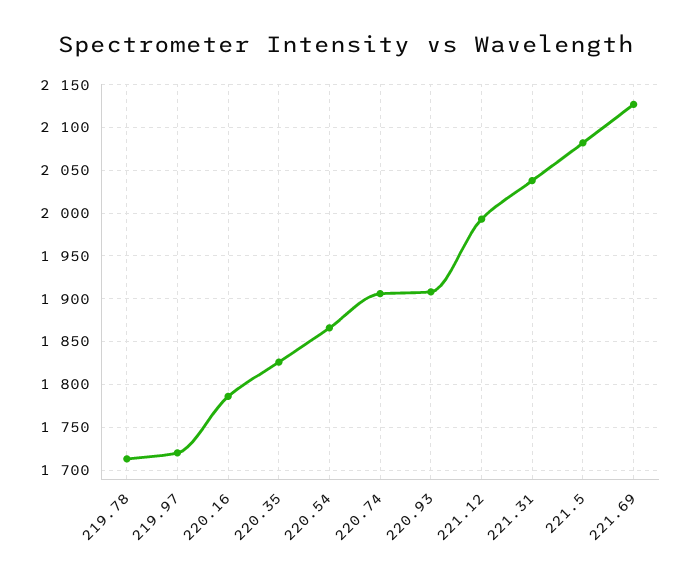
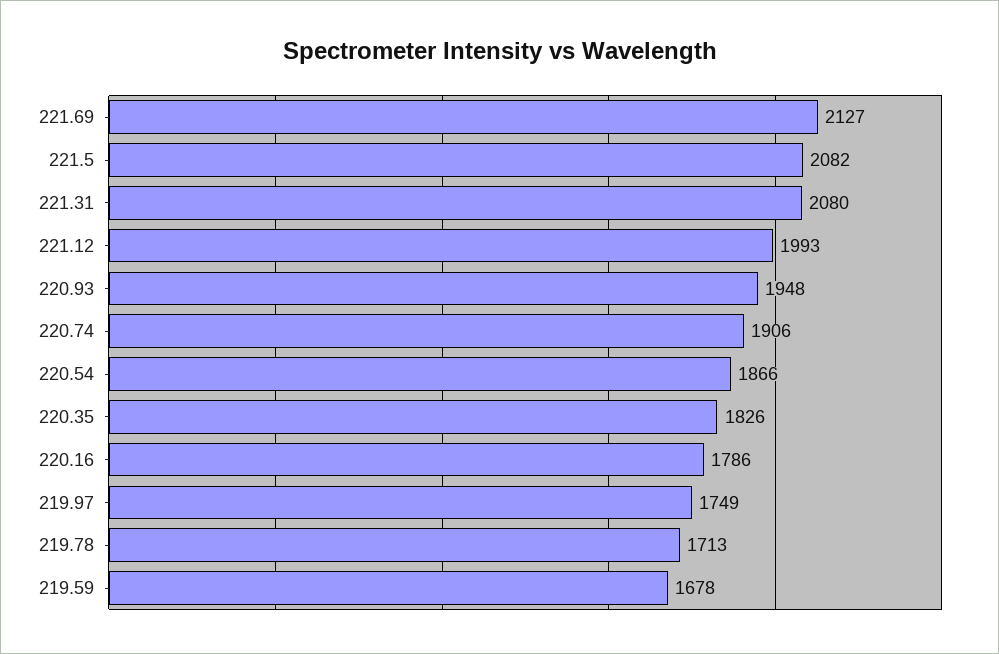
219.97: 1720 -> 1749
220.93: 1910 -> 1948
221.31: 2040 -> 2080
219.59: none -> 1678

